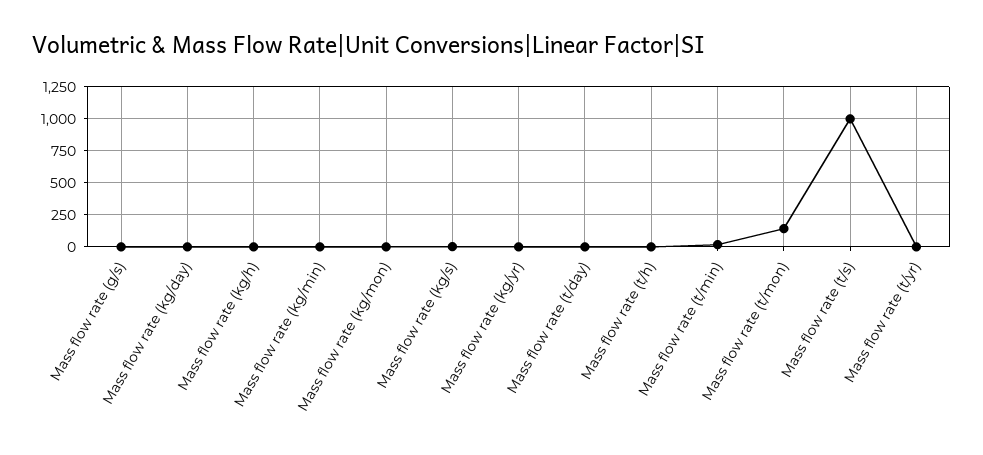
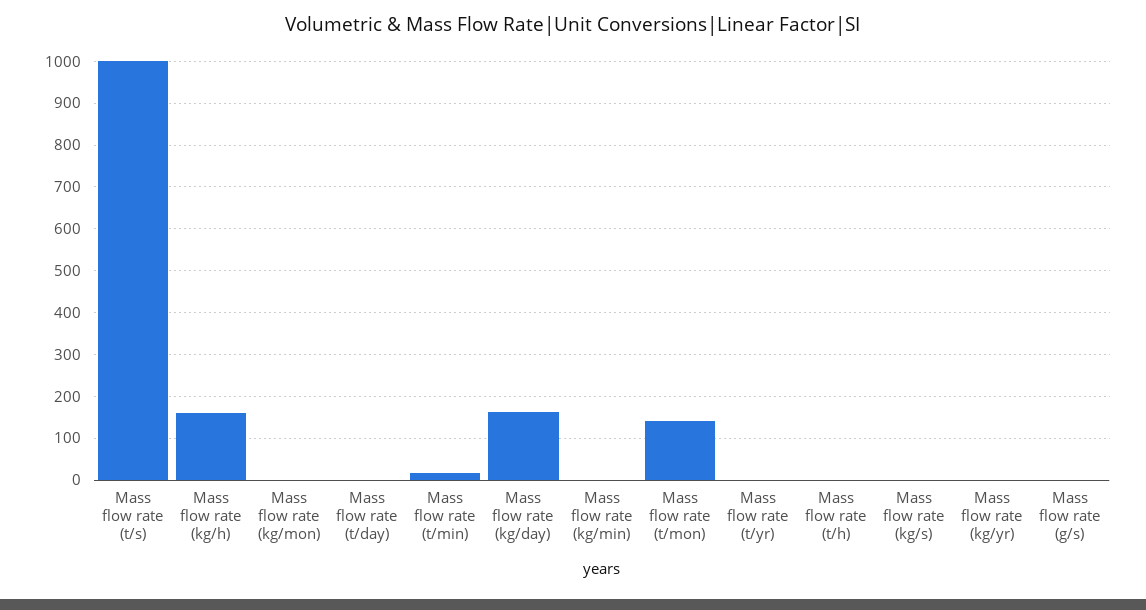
Mass flow rate (kg/day): 0 -> 160
Mass flow rate (kg/h): 0 -> 160

